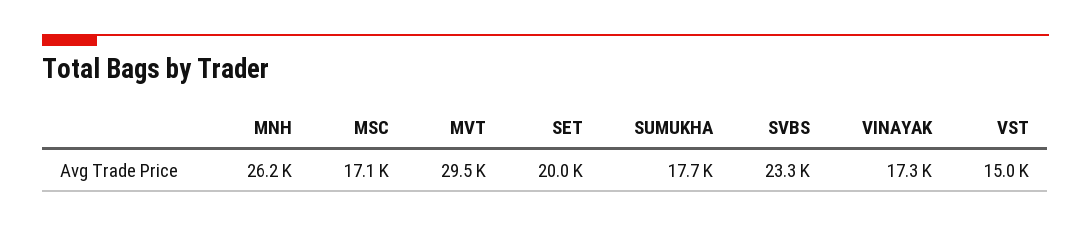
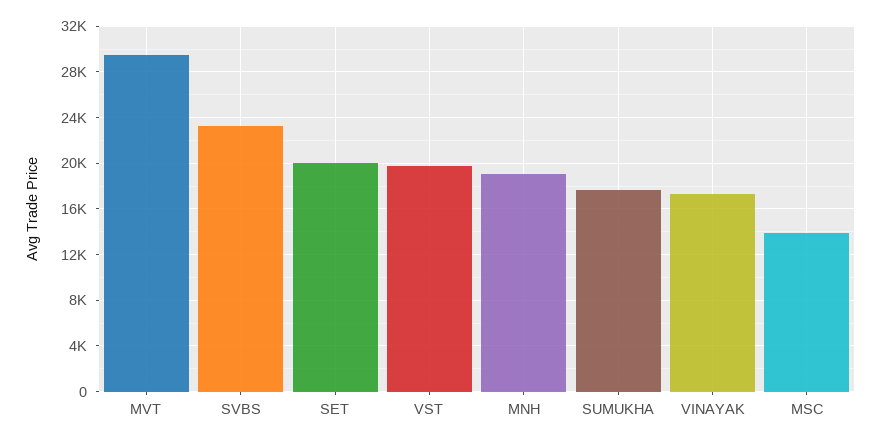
MNH: 26200 -> 19000
MSC: 17100 -> 14000
VST: 15000 -> 20000

